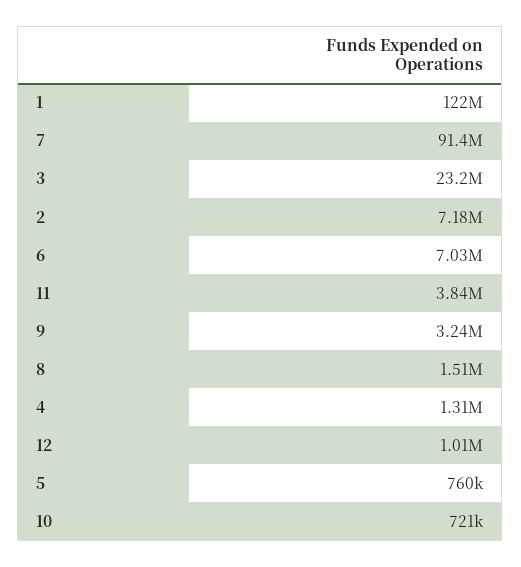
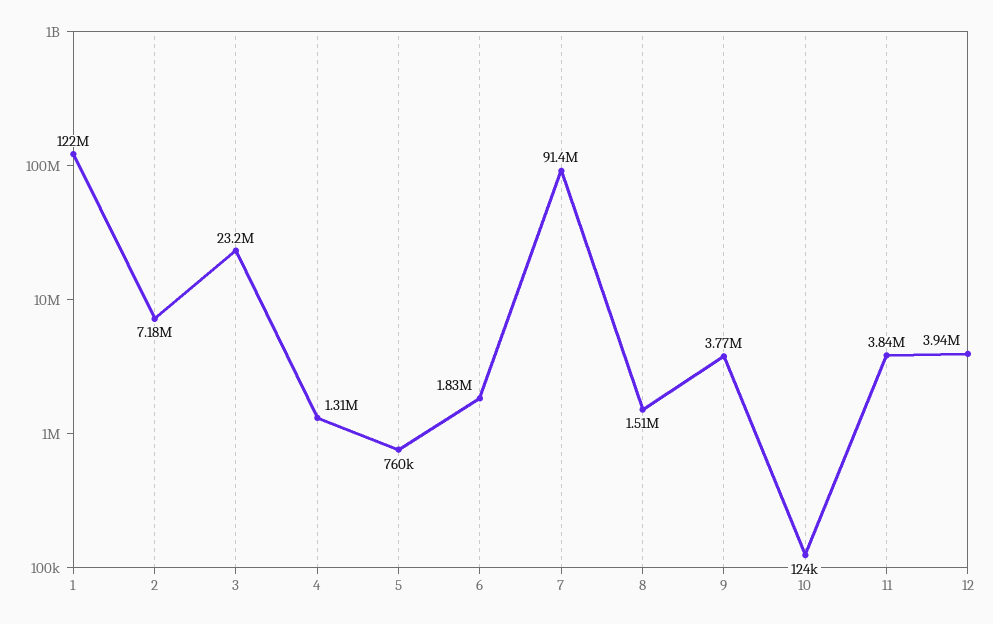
6: 7030000 -> 1830000
9: 3240000 -> 3770000
12: 1010000 -> 3940000
10: 721000 -> 124000

